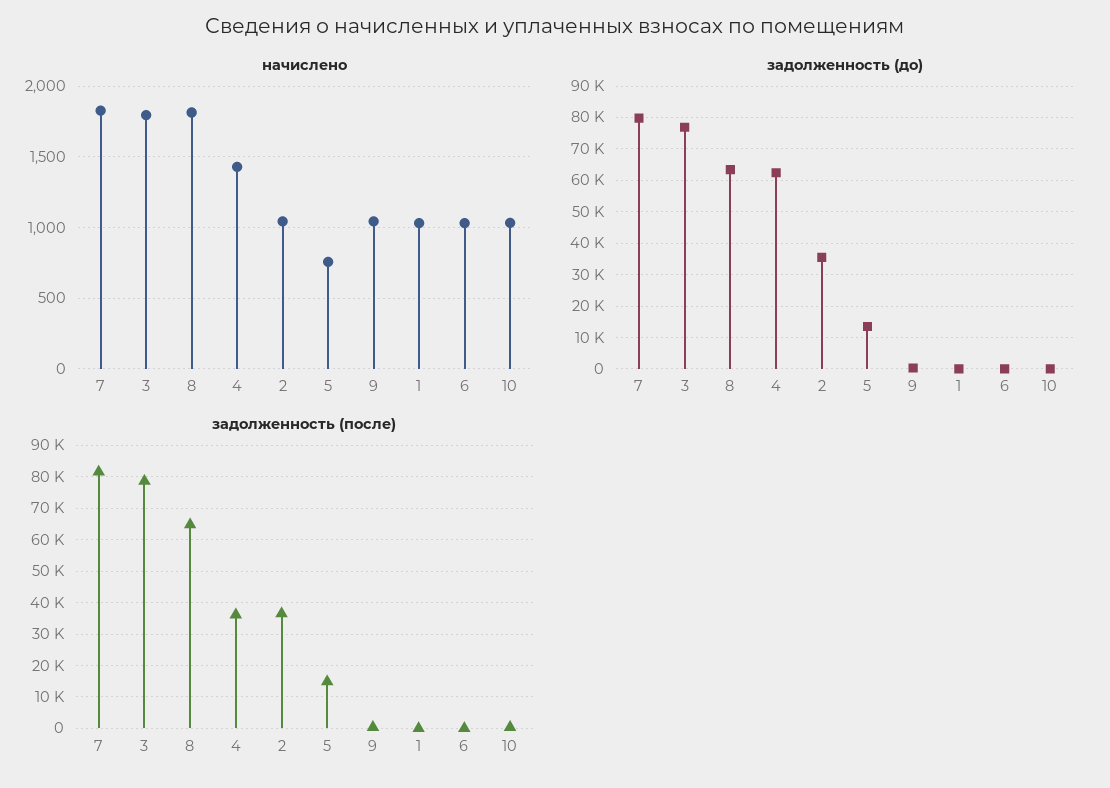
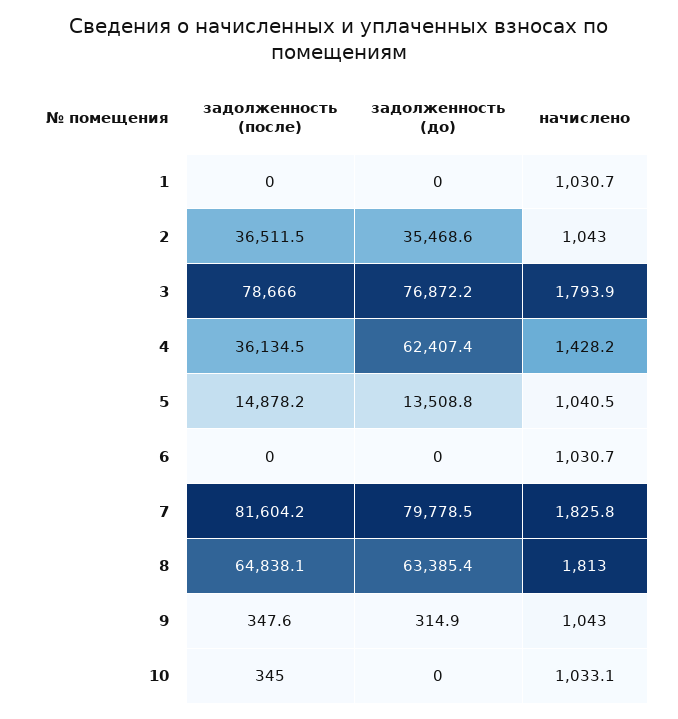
начислено, 5: 750 -> 1040.5

